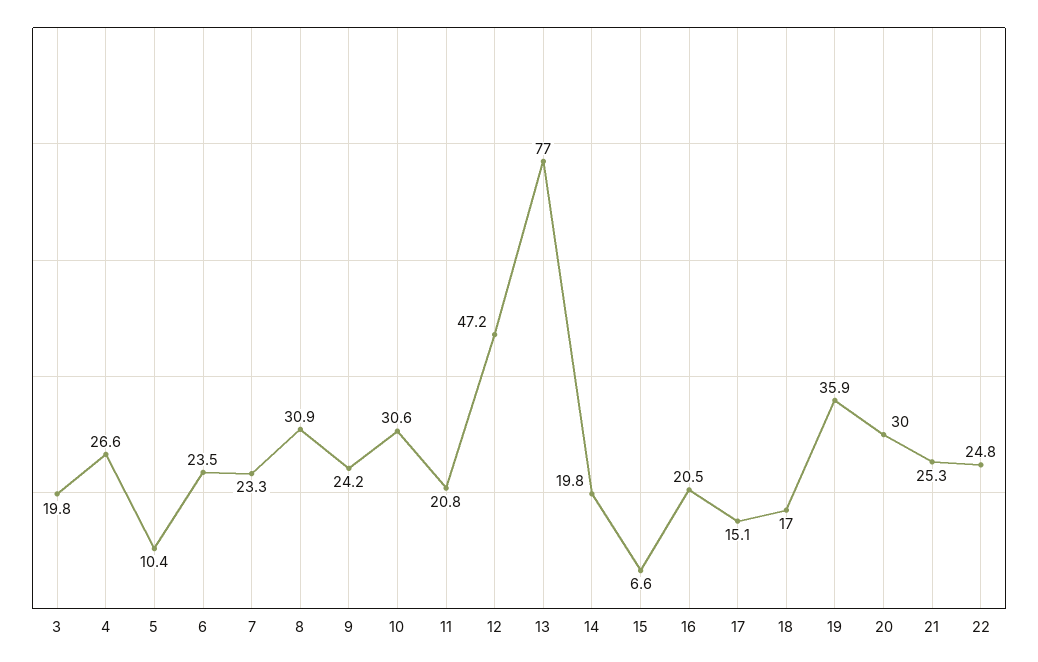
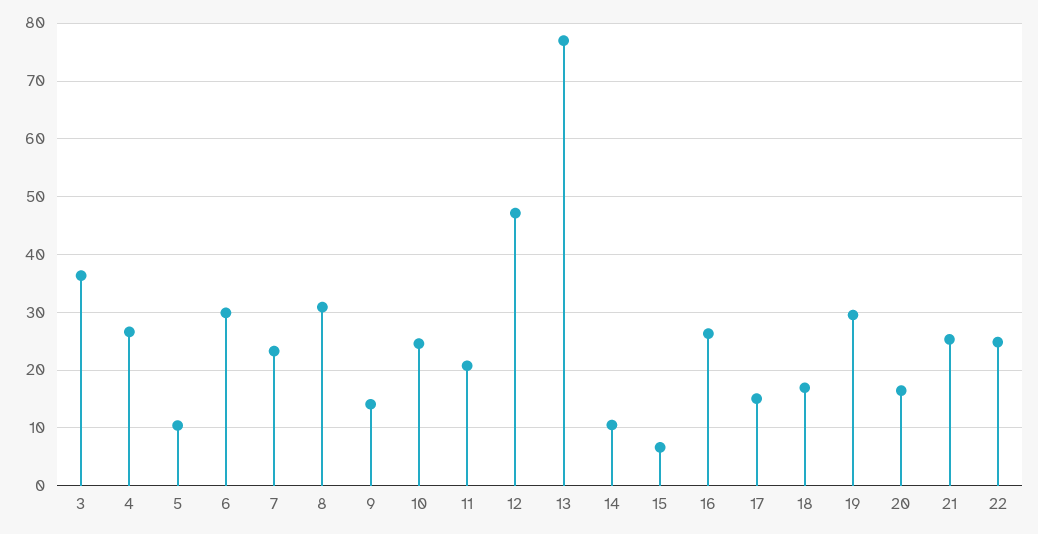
3: 19.8 -> 36
6: 23.5 -> 30
9: 24.2 -> 14
10: 30.6 -> 24
14: 19.8 -> 10
16: 20.5 -> 26
19: 35.9 -> 30
20: 30 -> 16

